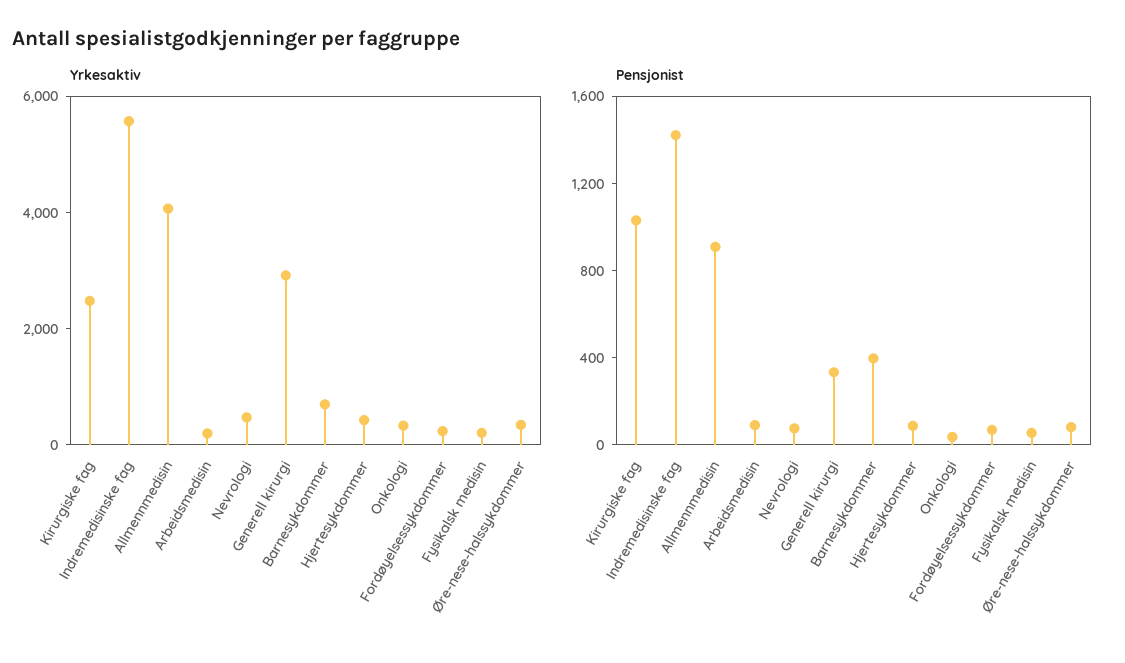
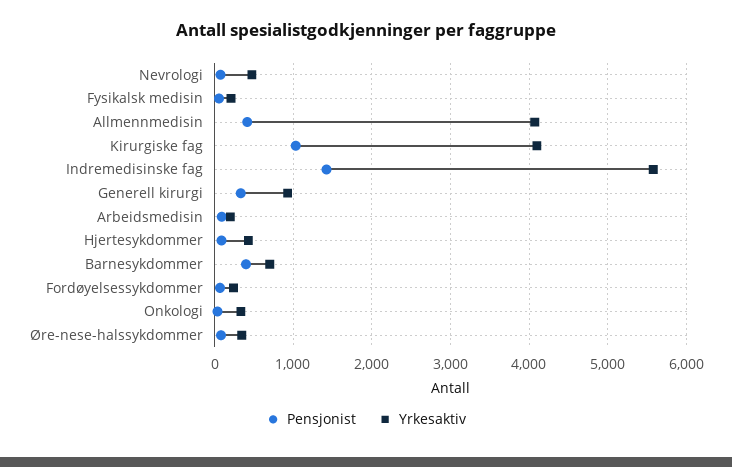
Yrkesaktiv, Kirurgiske fag: 2500 -> 4100
Yrkesaktiv, Generell kirurgi: 3000 -> 900
Pensjonist, Allmennmedisin: 900 -> 400

